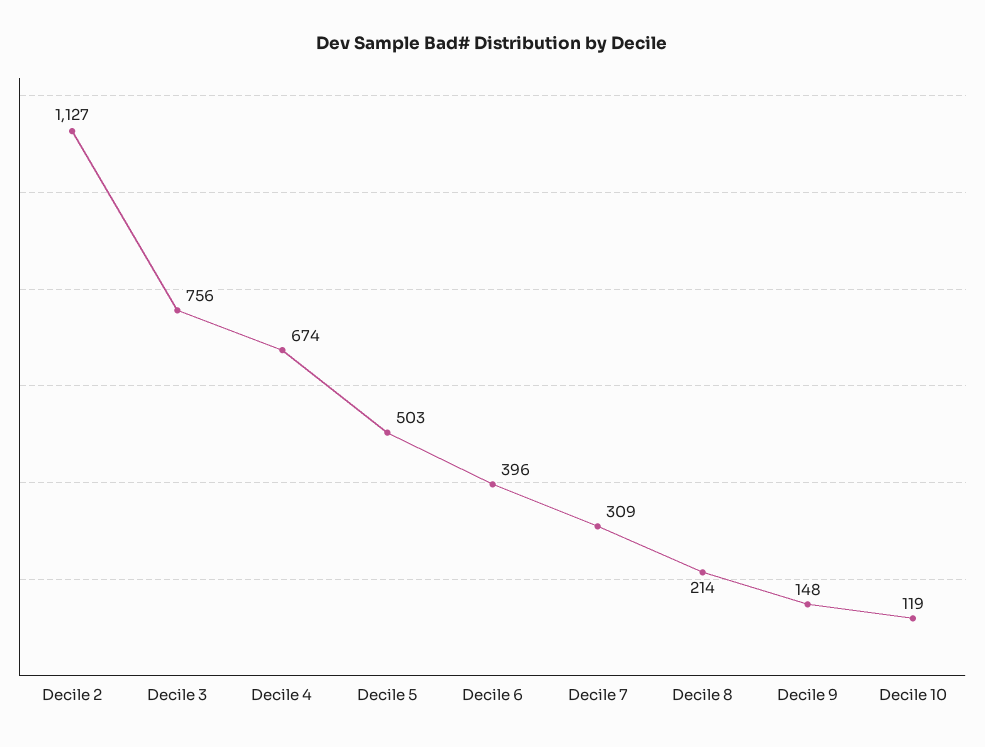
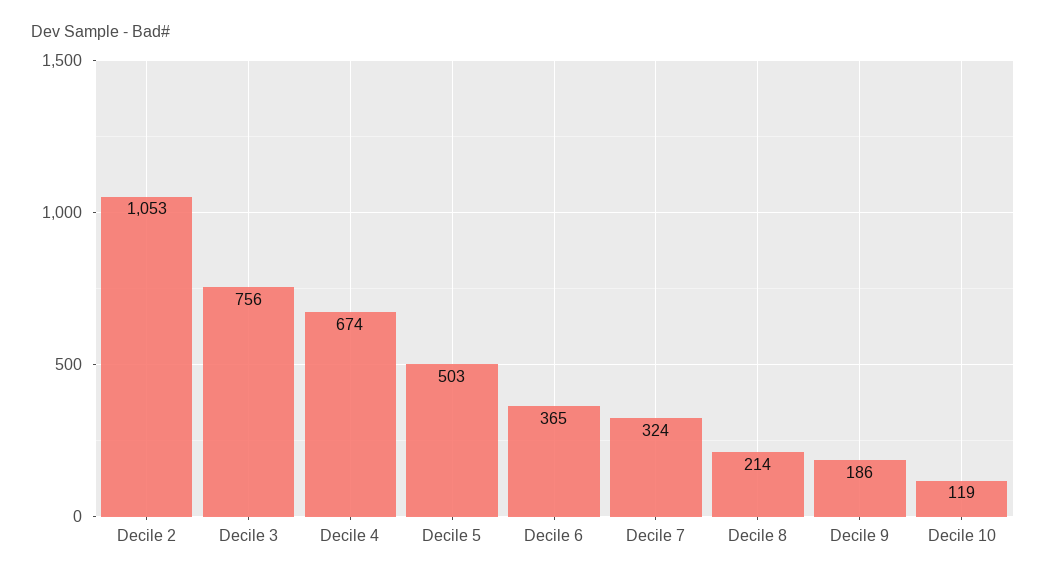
Decile 2: 1127 -> 1053
Decile 6: 396 -> 365
Decile 7: 309 -> 324
Decile 9: 148 -> 186

